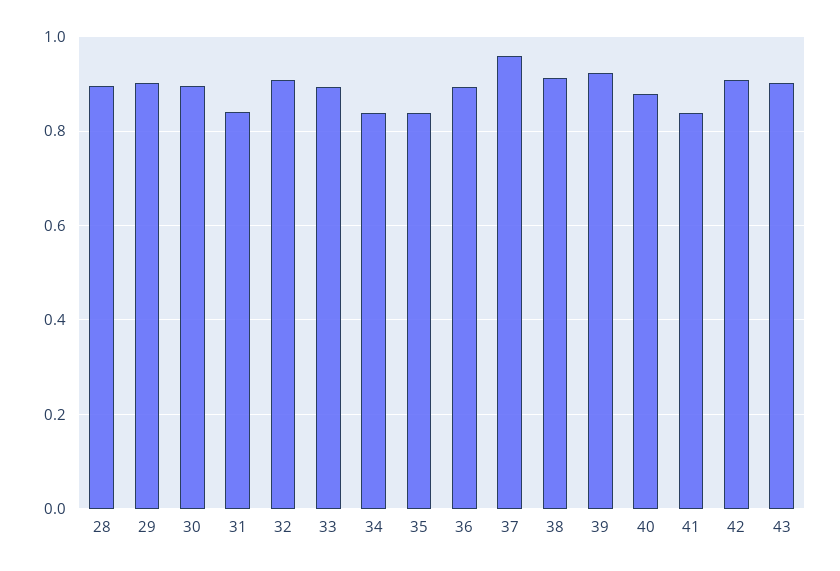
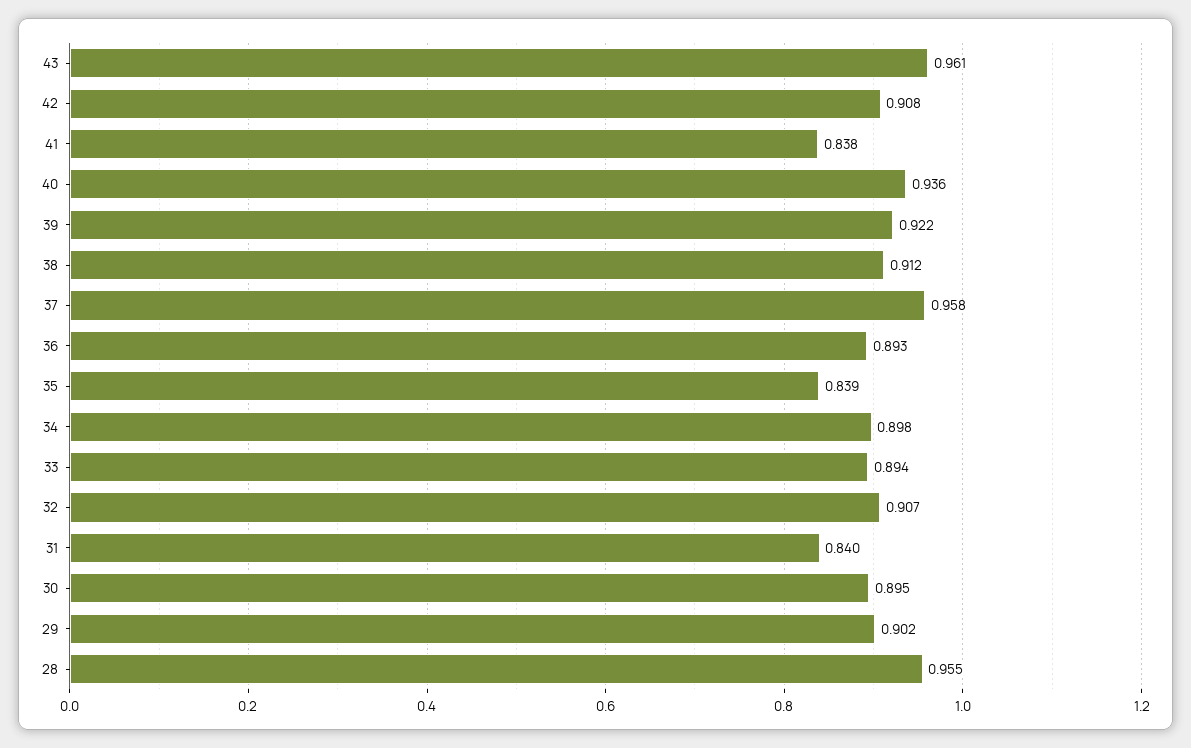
28: 0.9 -> 0.955
34: 0.84 -> 0.898
40: 0.88 -> 0.936
43: 0.9 -> 0.961

